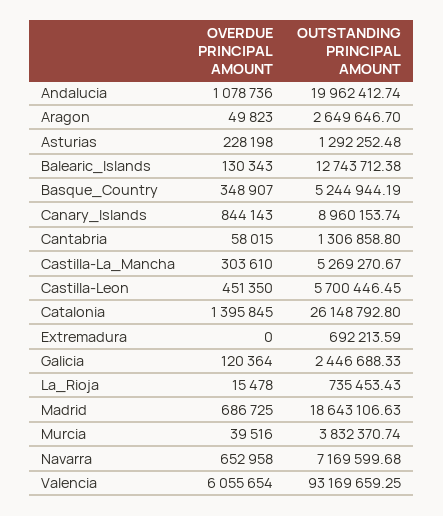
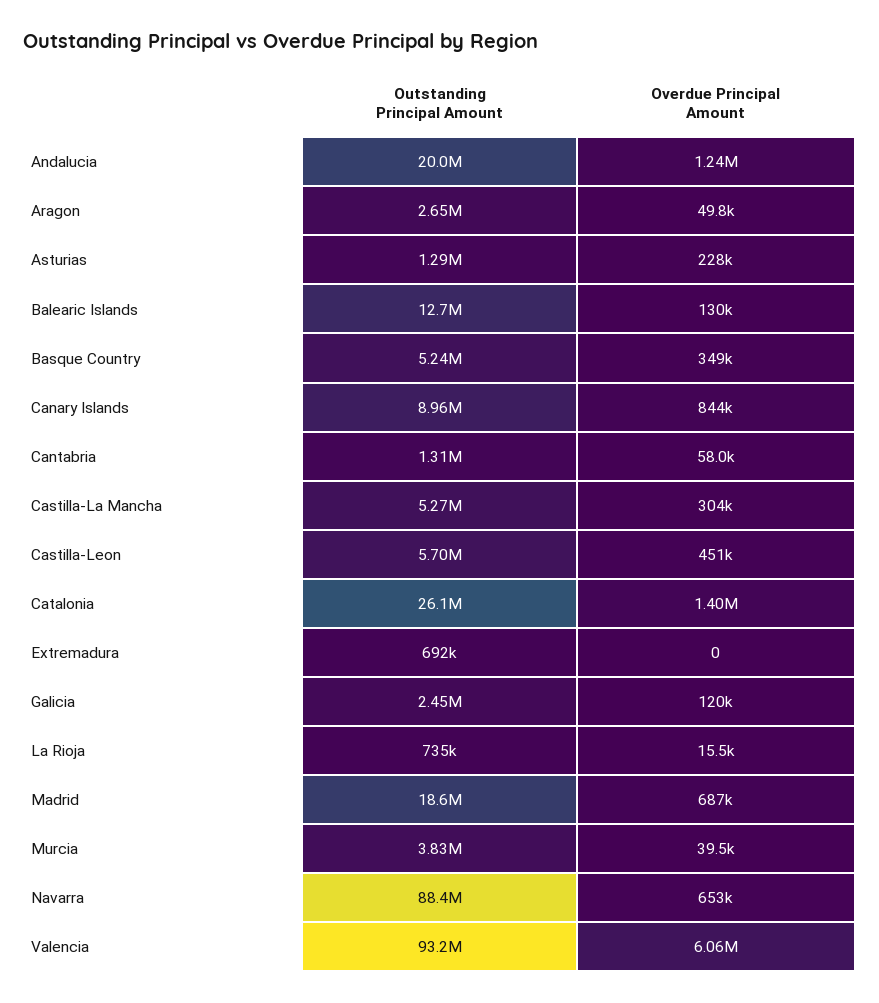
OVERDUE PRINCIPAL AMOUNT, Andalucia: 1078736 -> 1240000
OUTSTANDING PRINCIPAL AMOUNT, Navarra: 7169599.68 -> 88400000

